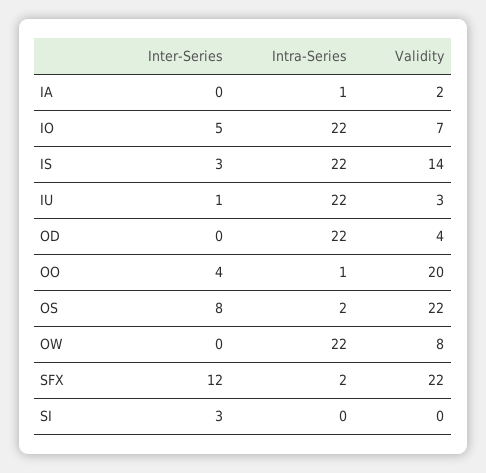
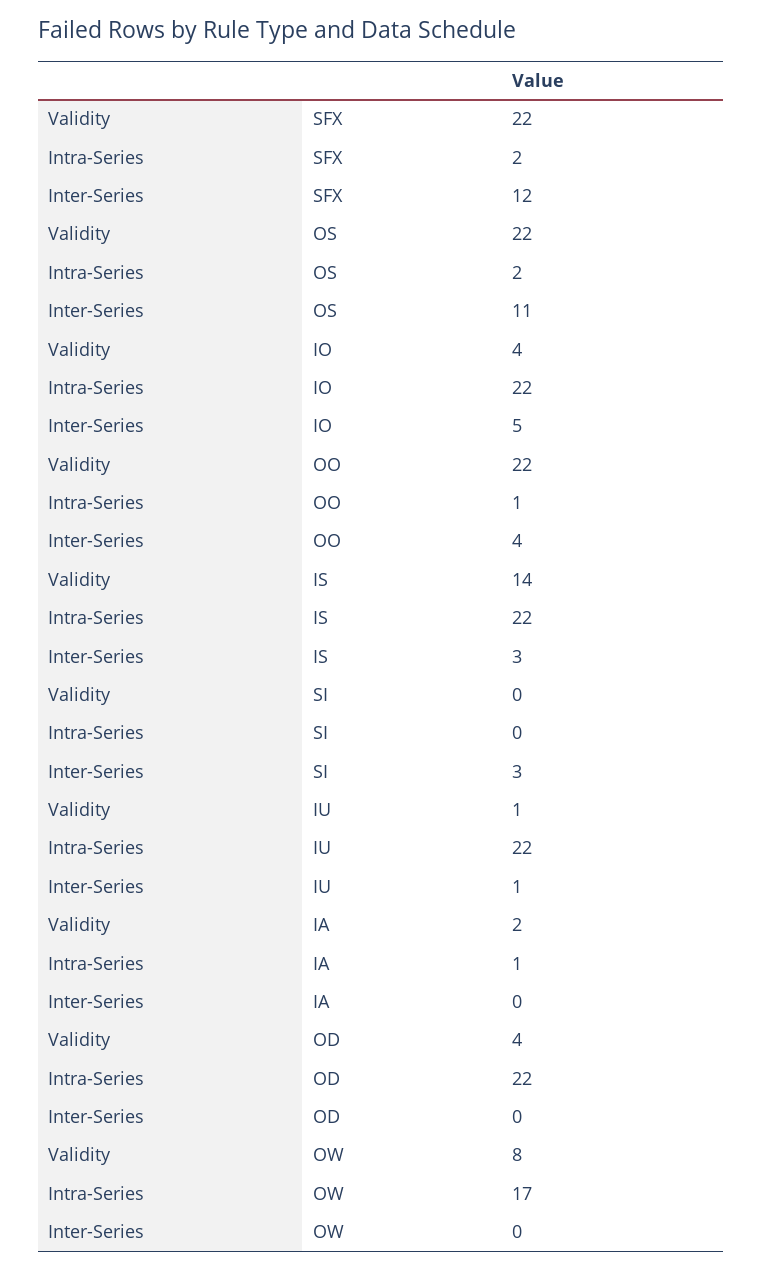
Validity, IO: 7 -> 4
Validity, IU: 3 -> 1
Validity, OO: 20 -> 22
Inter-Series, OS: 8 -> 11
Intra-Series, OW: 22 -> 17

